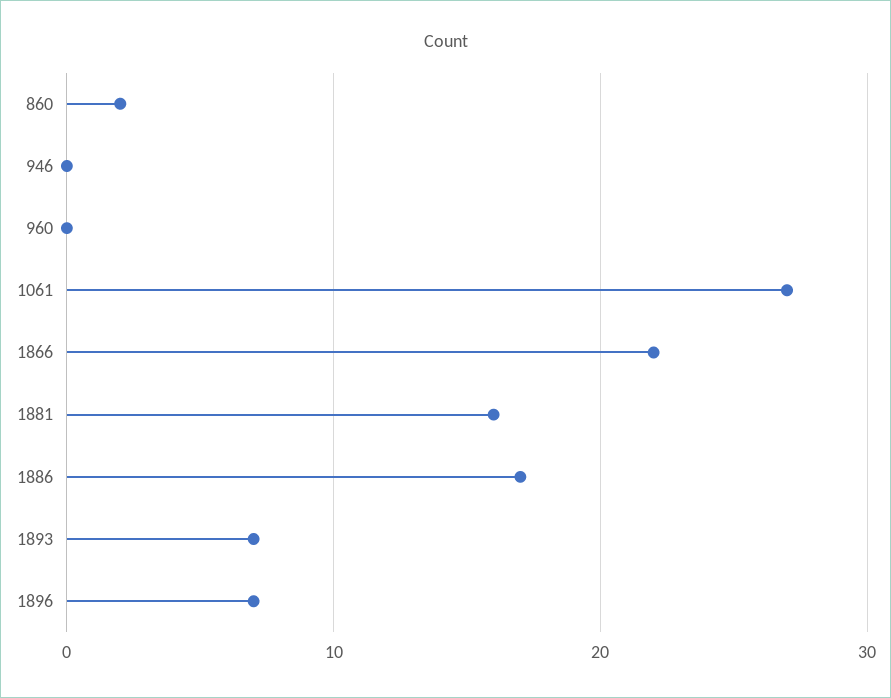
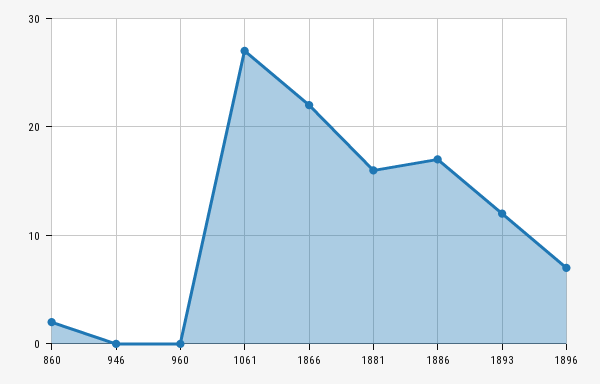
1893: 7 -> 12

